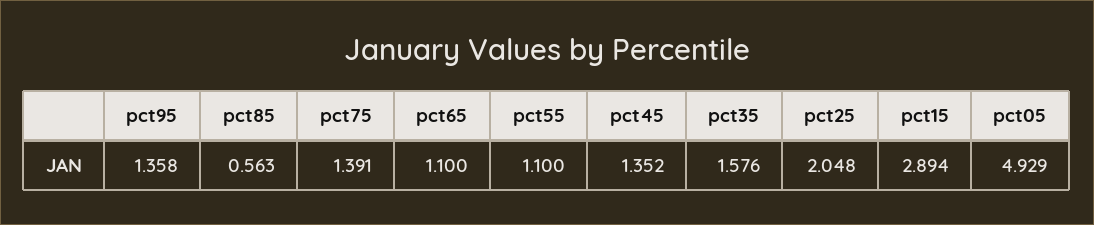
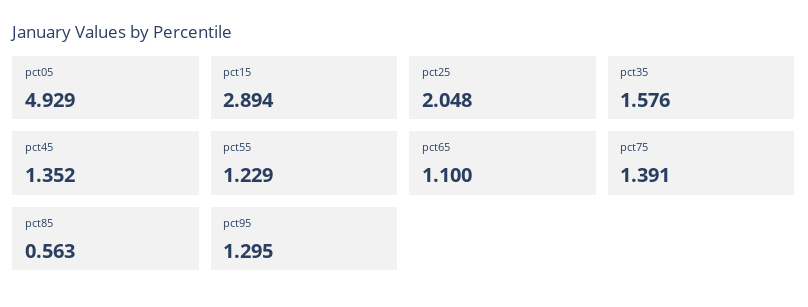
pct95: 1.358 -> 1.295
pct55: 1.1 -> 1.229

